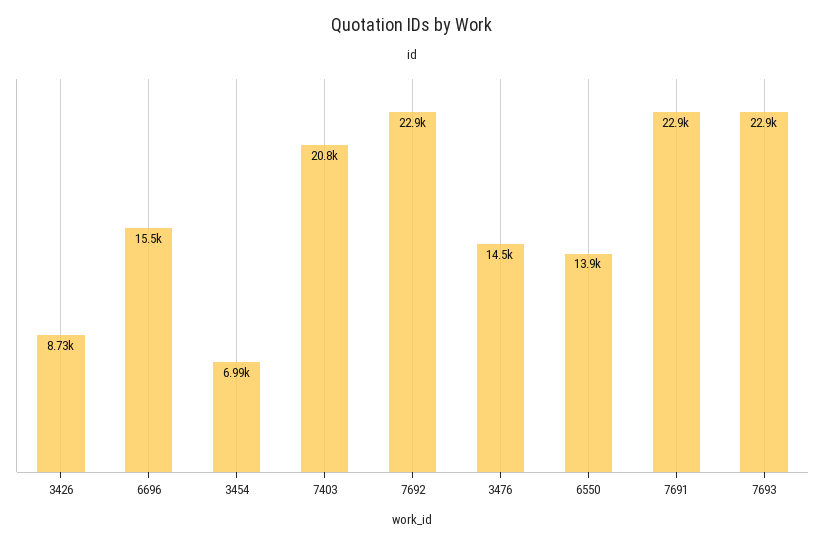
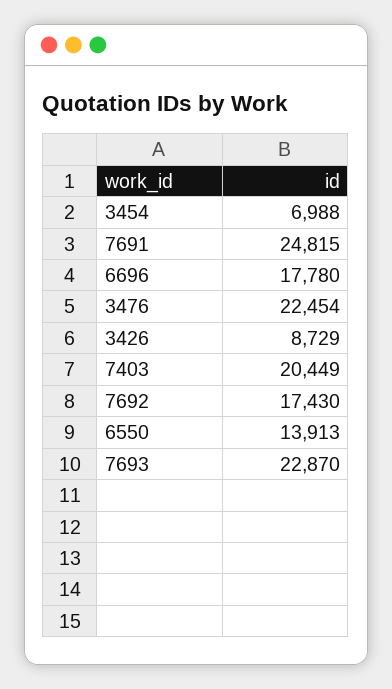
6696: 15500 -> 17780
7403: 20800 -> 20449
7692: 22900 -> 17430
3476: 14500 -> 22454
7691: 22900 -> 24815

